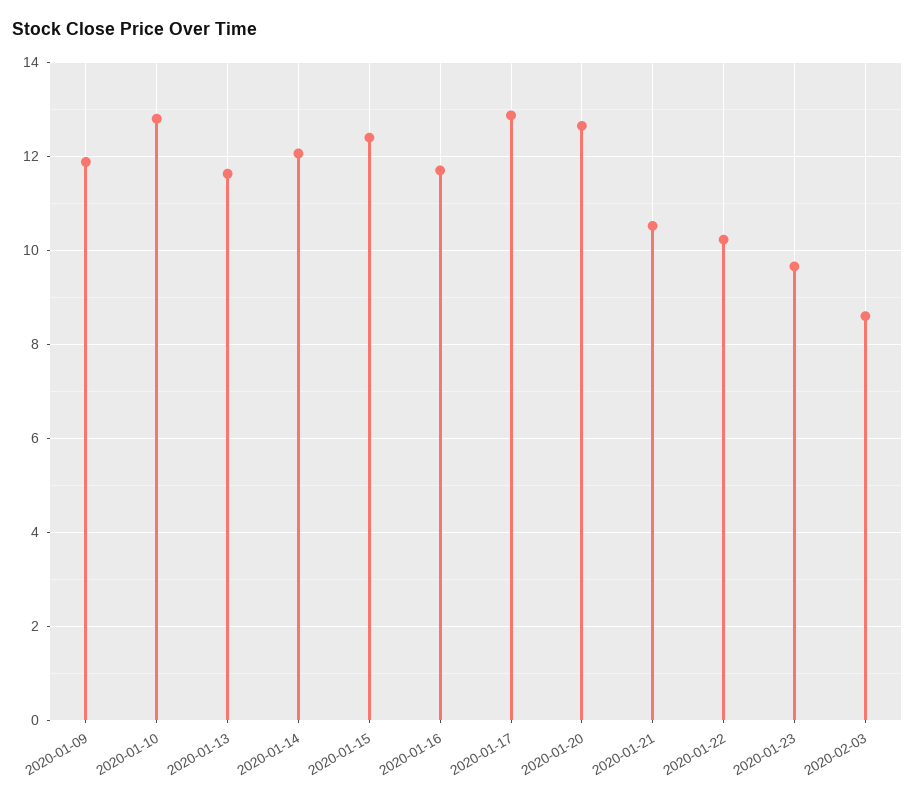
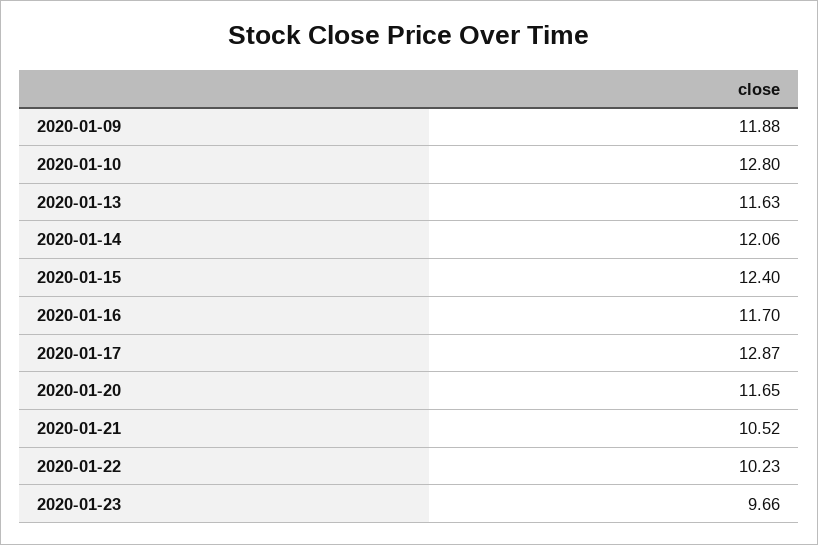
2020-01-20: 12.6 -> 11.65
2020-02-03: 8.6 -> none

